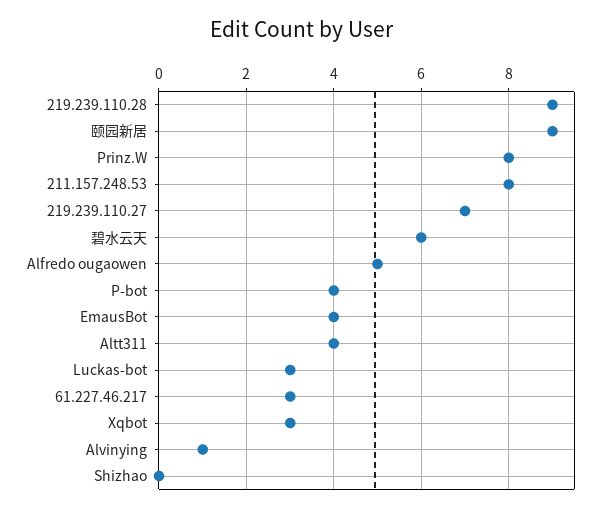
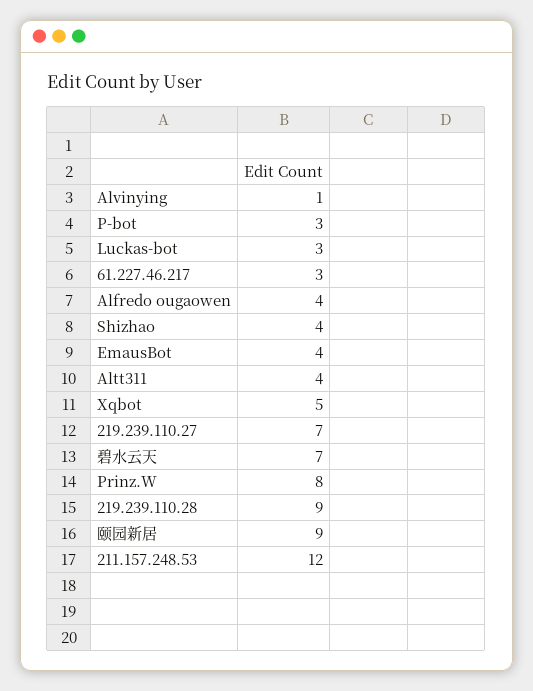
211.157.248.53: 8 -> 12
碧水云天: 6 -> 7
Alfredo ougaowen: 5 -> 4
P-bot: 4 -> 3
Xqbot: 3 -> 5
Shizhao: 0 -> 4

